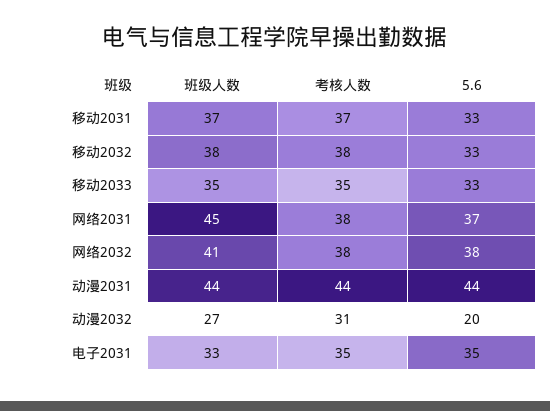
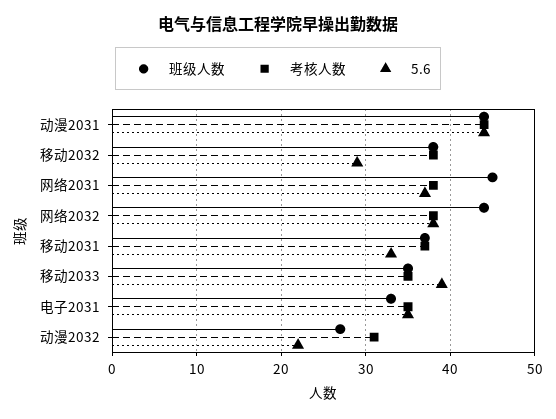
5.6, 移动2032: 33 -> 29
5.6, 移动2033: 33 -> 39
班级人数, 网络2032: 41 -> 44
5.6, 动漫2032: 20 -> 22

